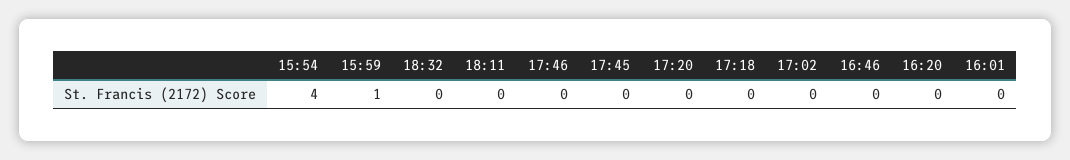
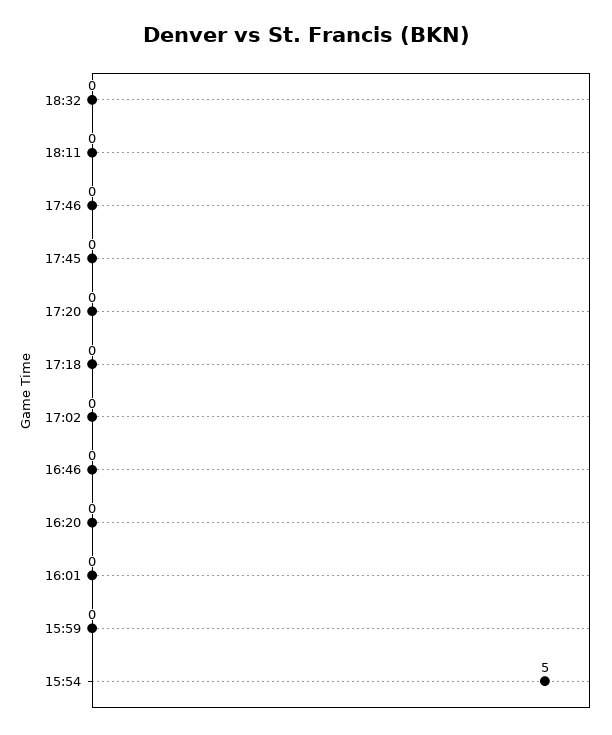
15:54: 4 -> 5
15:59: 1 -> 0

